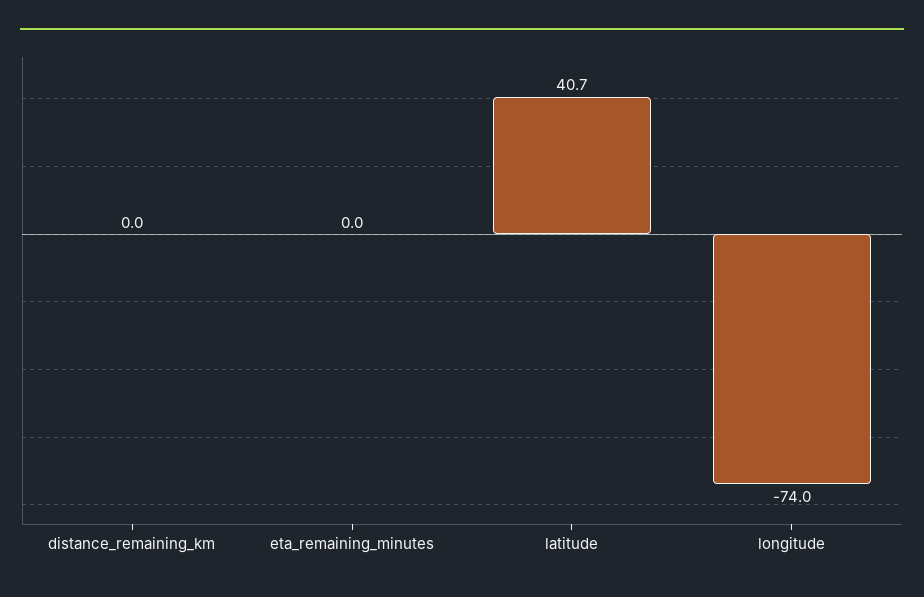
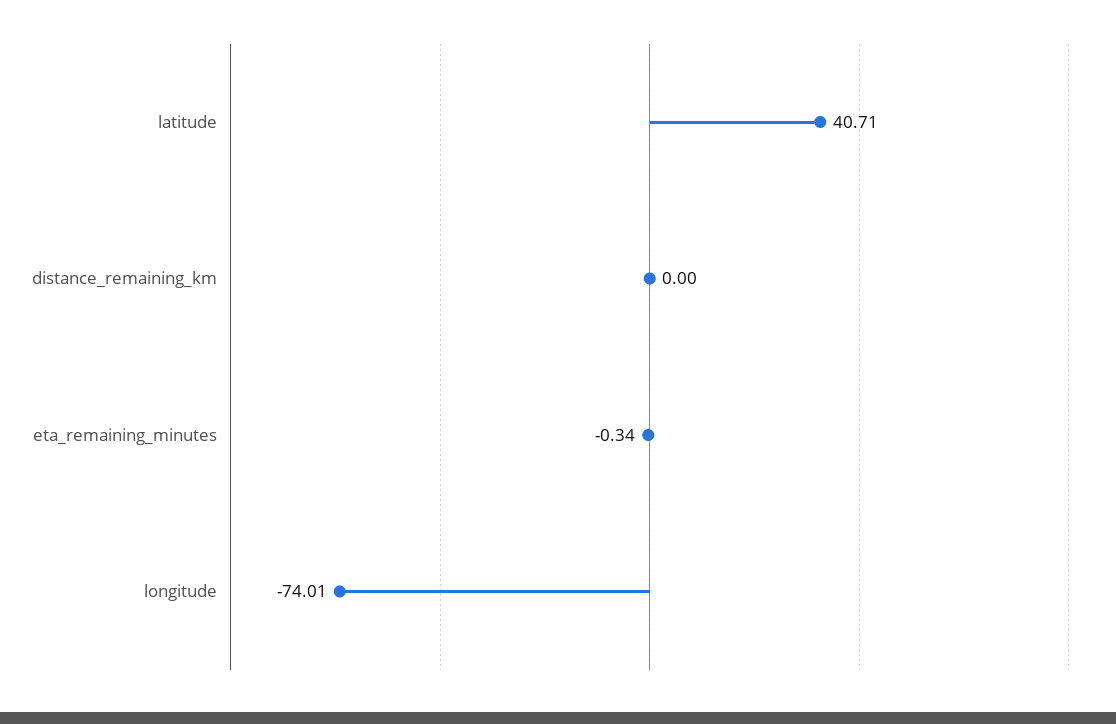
eta_remaining_minutes: 0 -> -0.34

